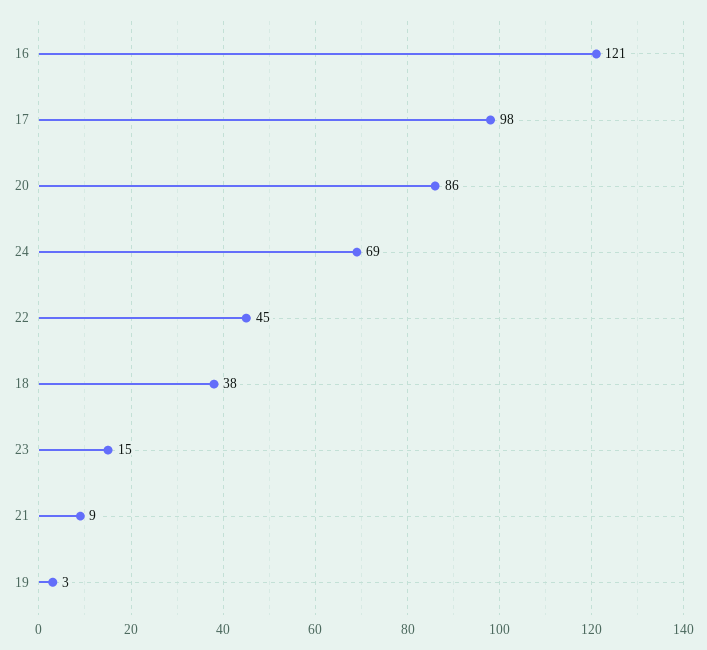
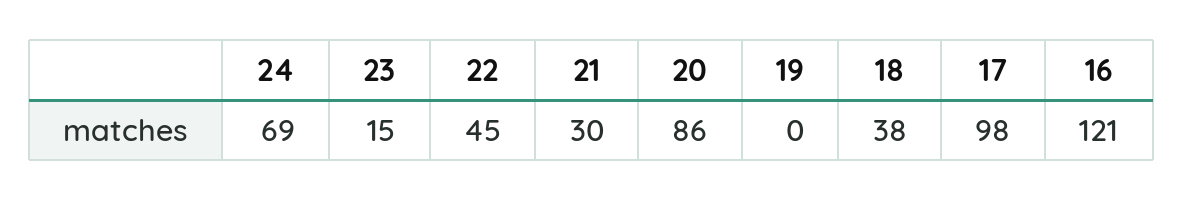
21: 9 -> 30
19: 3 -> 0

